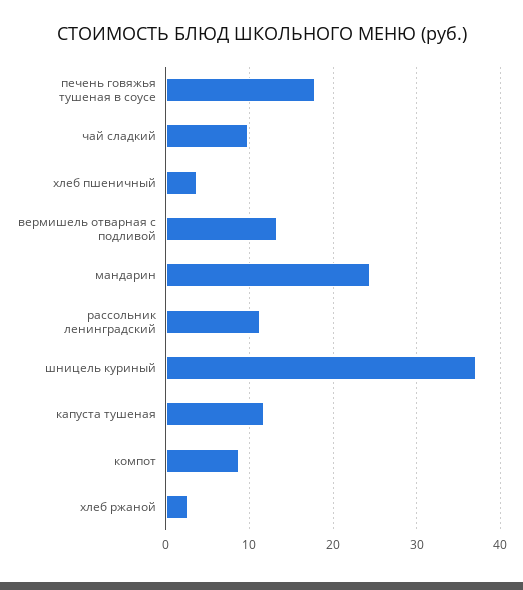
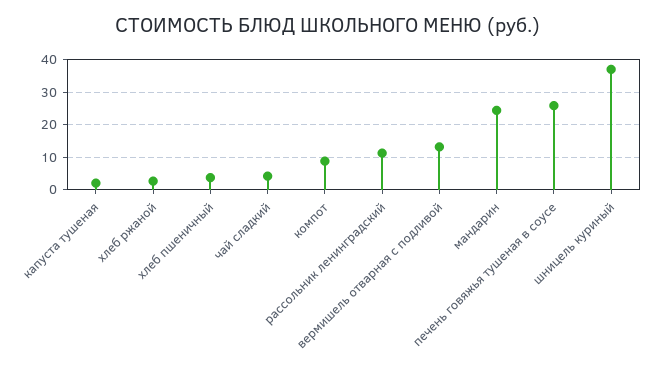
печень говяжья тушеная в соусе: 18 -> 26
чай сладкий: 10 -> 4
капуста тушеная: 12 -> 2

